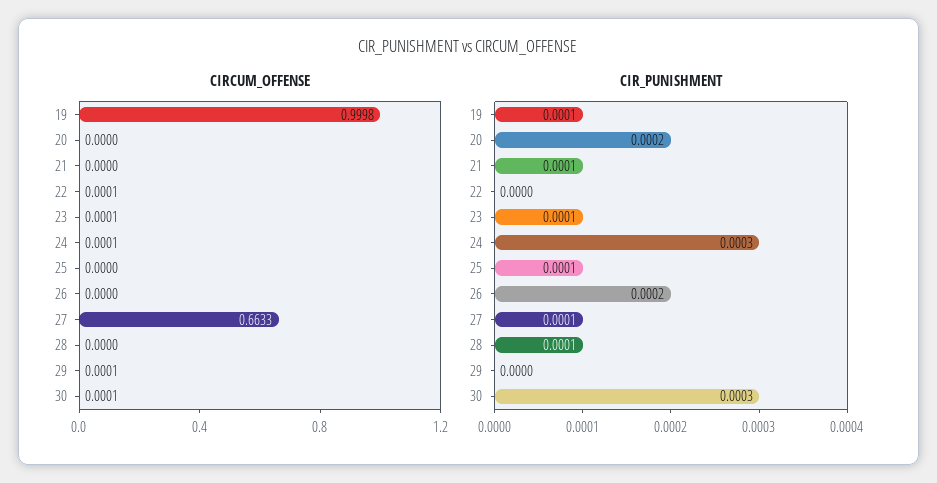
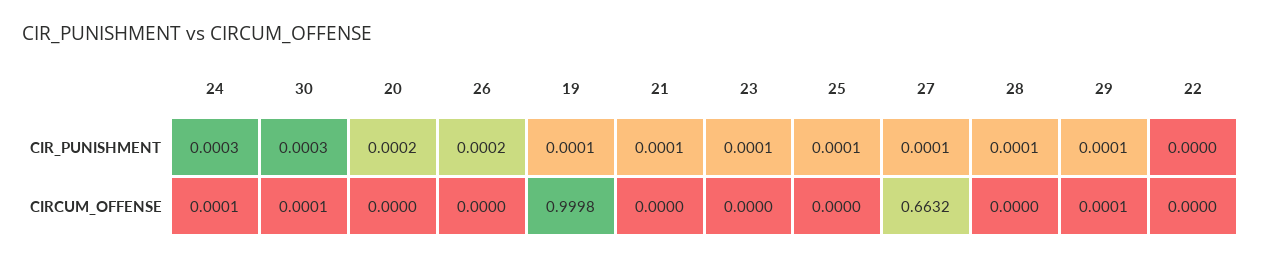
CIRCUM_OFFENSE, 22: 0.0001 -> 0
CIRCUM_OFFENSE, 23: 0.0001 -> 0
CIRCUM_OFFENSE, 27: 0.6633 -> 0.6632
CIR_PUNISHMENT, 29: 0 -> 0.0001

